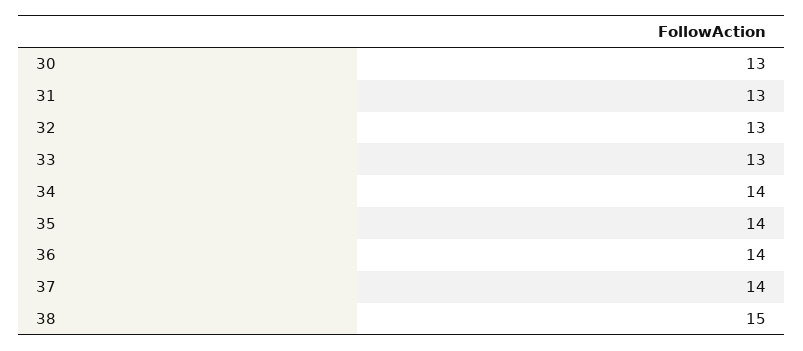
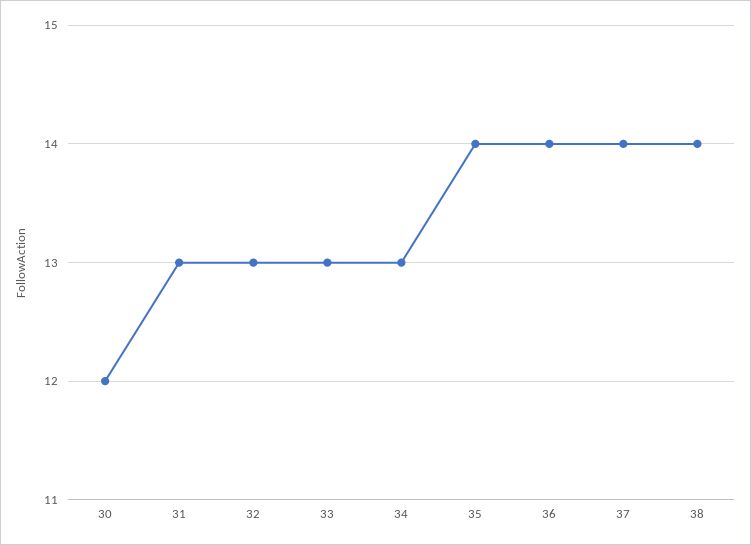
30: 13 -> 12
34: 14 -> 13
38: 15 -> 14

